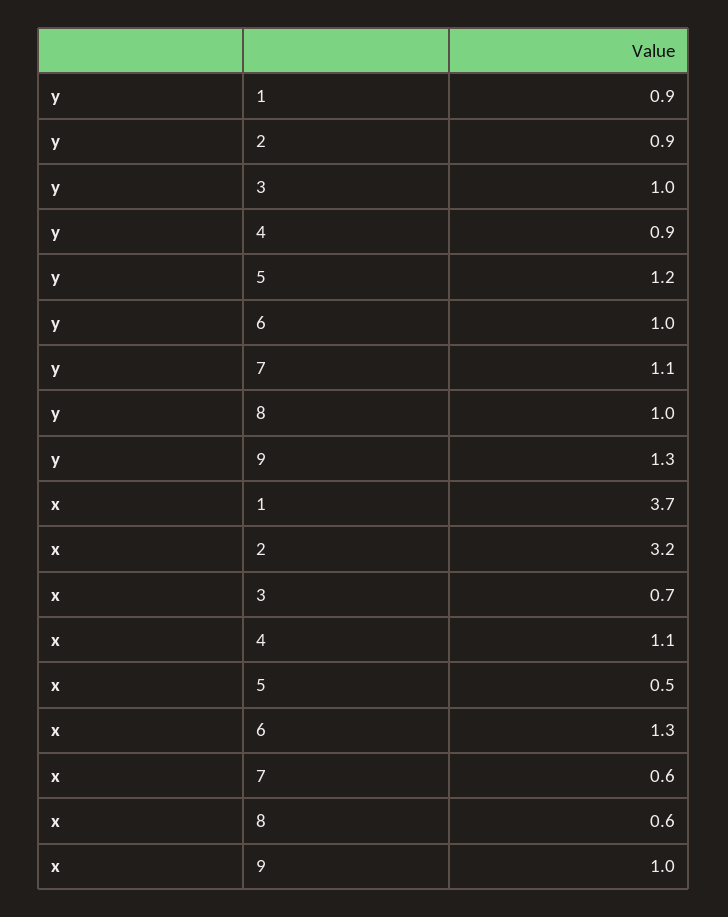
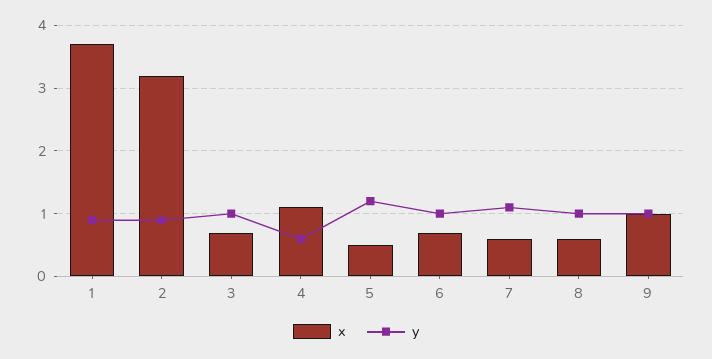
y, 4: 0.9 -> 0.6
y, 9: 1.3 -> 1
x, 6: 1.3 -> 0.7

